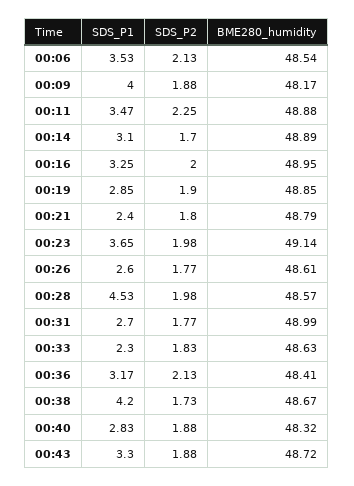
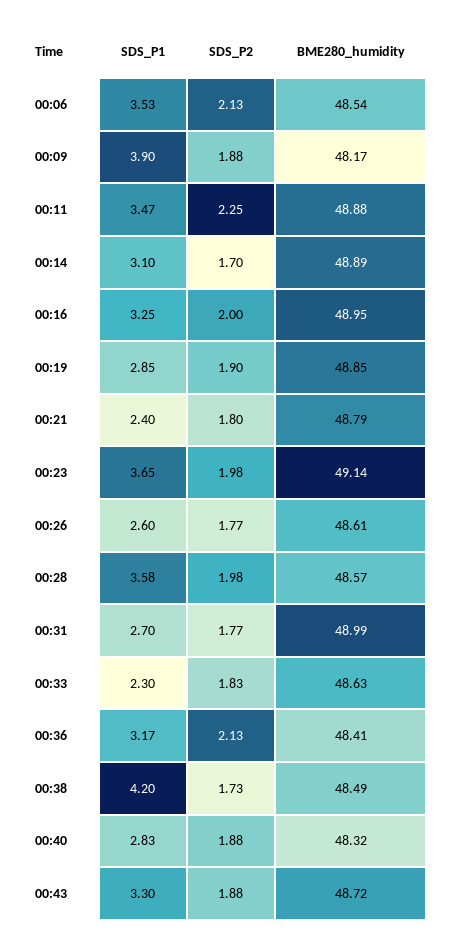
SDS_P1, 00:09: 4 -> 3.9
SDS_P1, 00:28: 4.53 -> 3.58
BME280_humidity, 00:38: 48.67 -> 48.49

